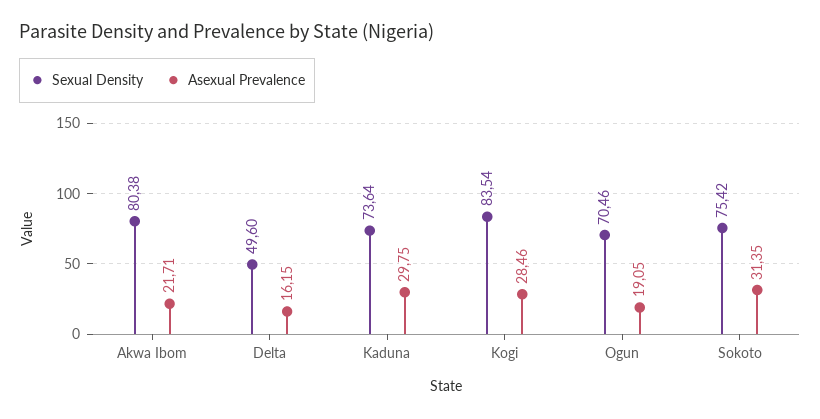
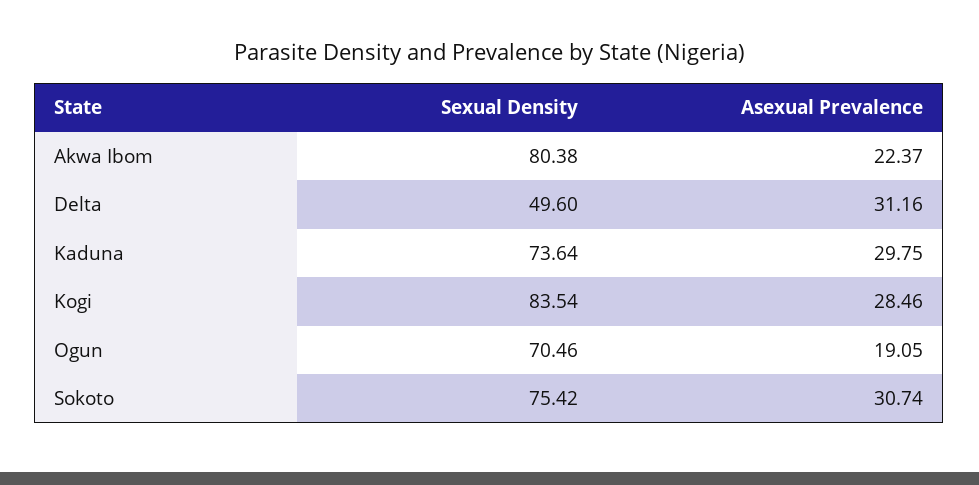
Asexual Prevalence, Akwa Ibom: 21.71 -> 22.37
Asexual Prevalence, Delta: 16.15 -> 31.16
Asexual Prevalence, Sokoto: 31.35 -> 30.74

